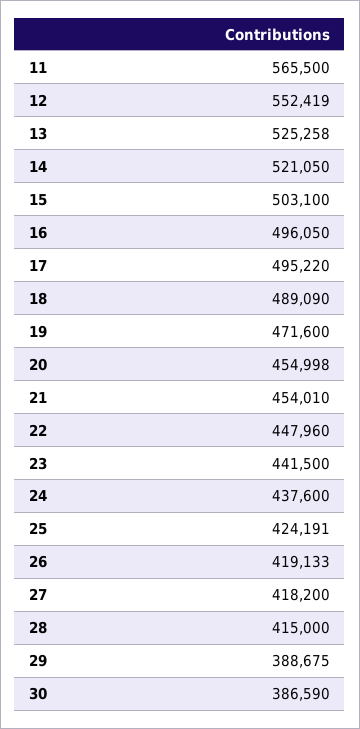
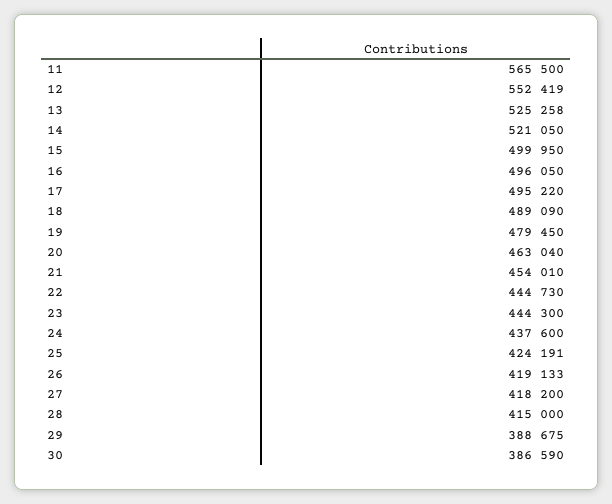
15: 503100 -> 499950
19: 471600 -> 479450
20: 454998 -> 463040
22: 447960 -> 444730
23: 441500 -> 444300

